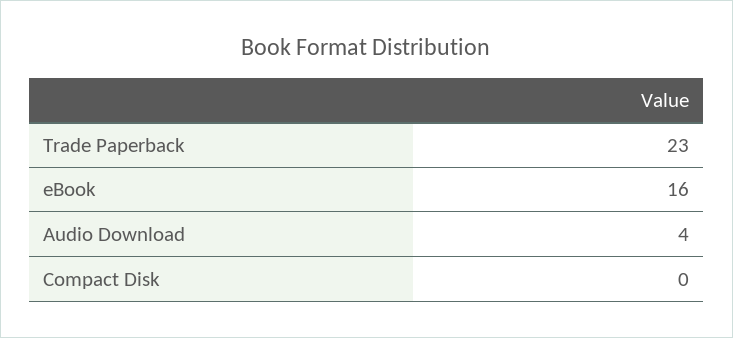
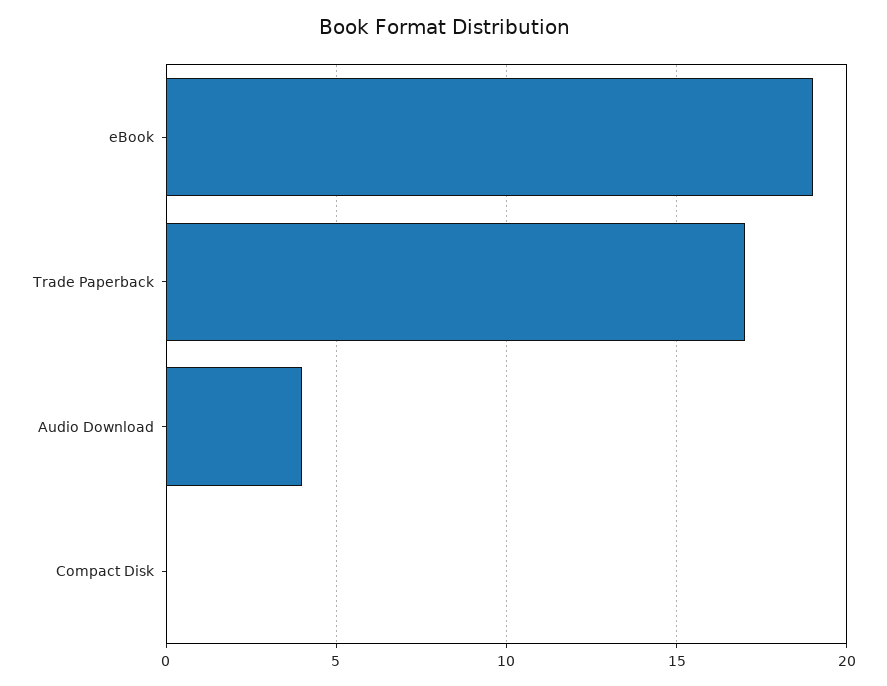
Trade Paperback: 23 -> 17
eBook: 16 -> 19

